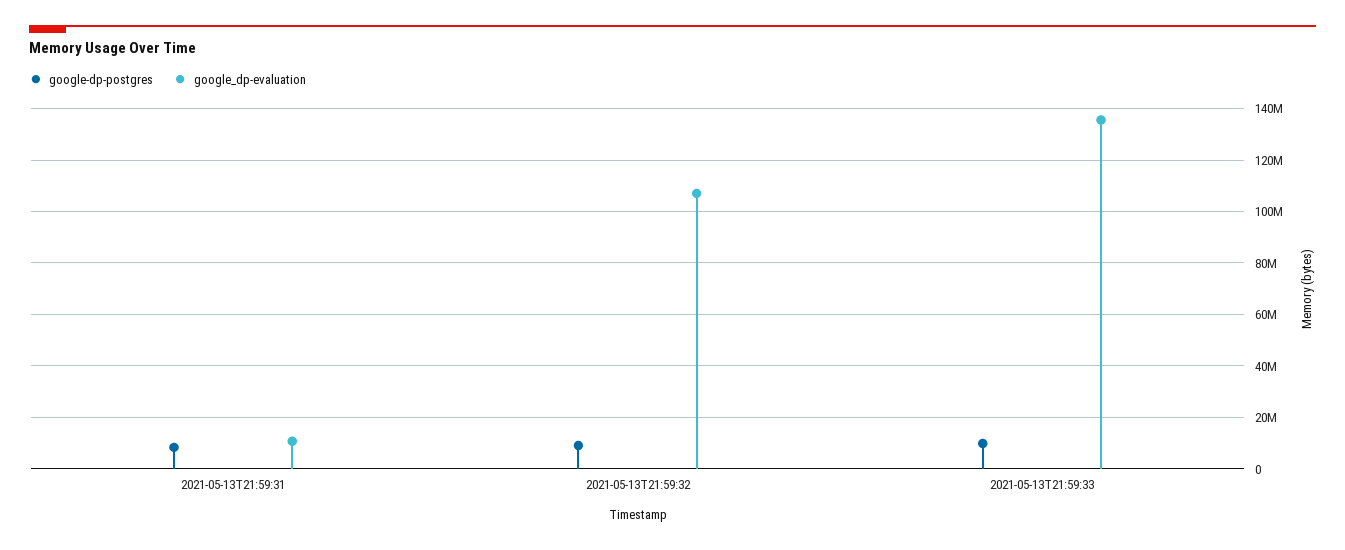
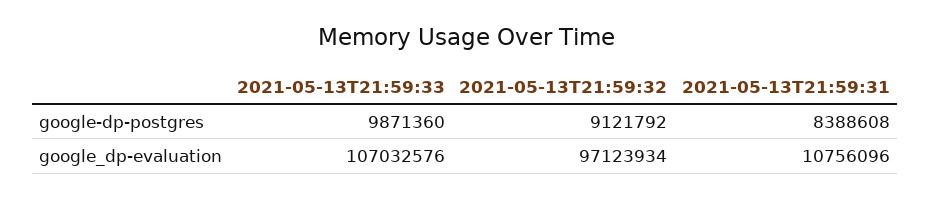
google_dp-evaluation, 2021-05-13T21:59:32: 107500000 -> 97123934
google_dp-evaluation, 2021-05-13T21:59:33: 135000000 -> 107032576

